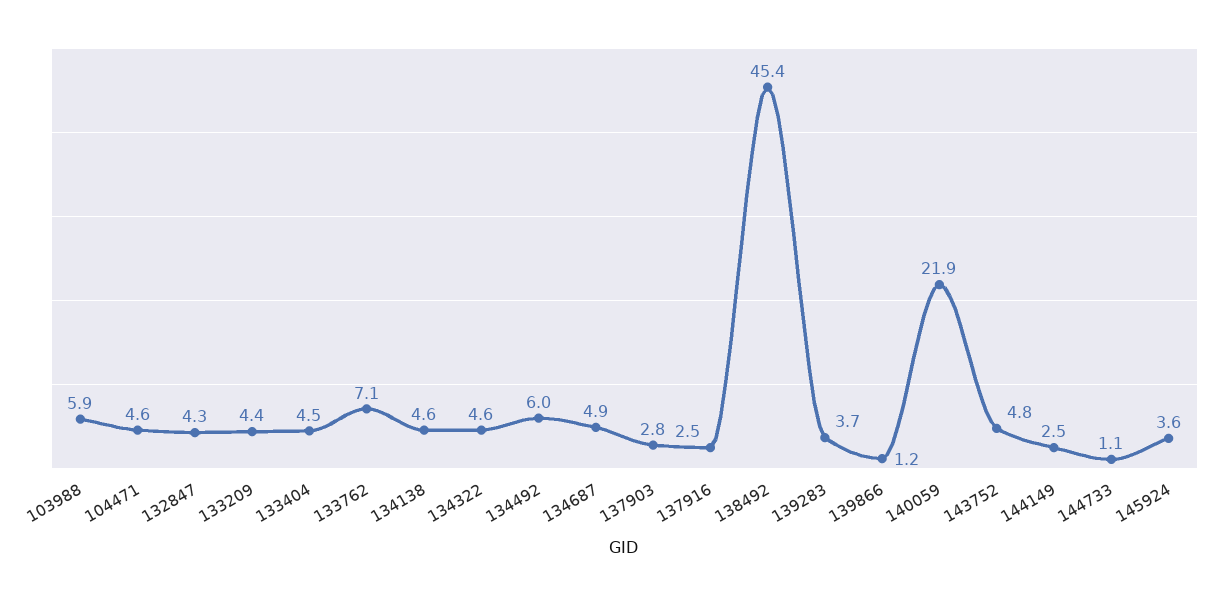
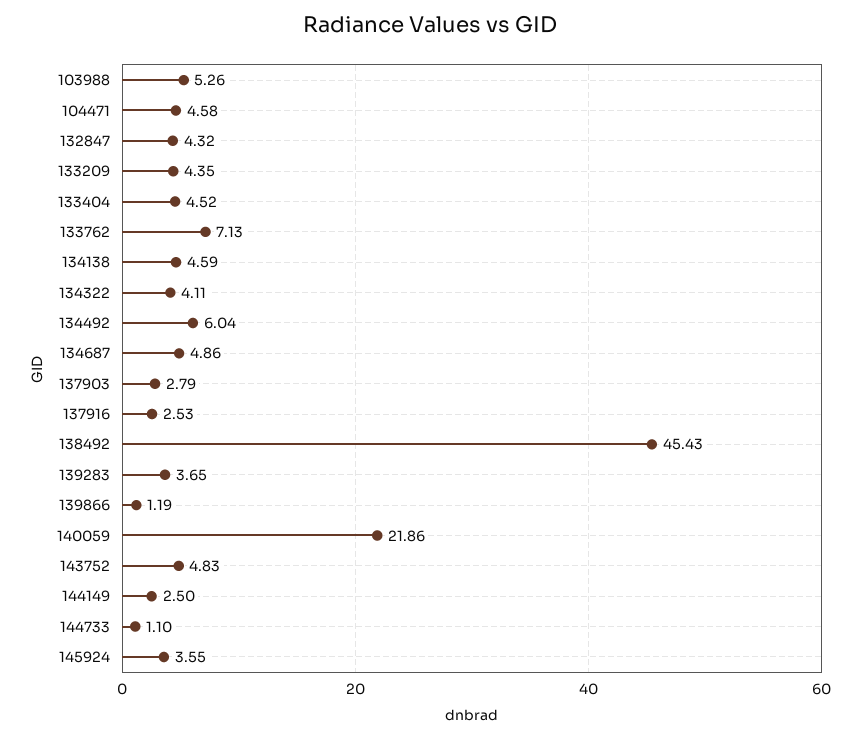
103988: 5.9 -> 5.26
134322: 4.6 -> 4.11

